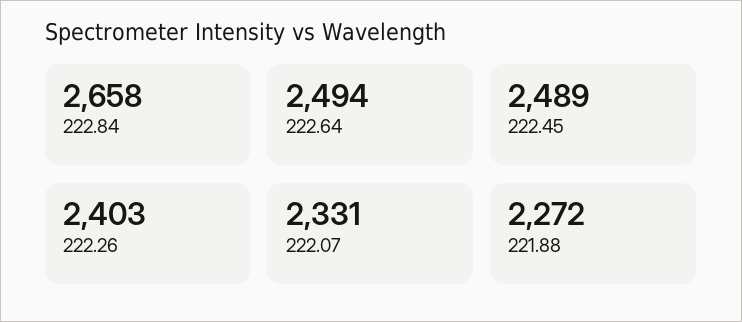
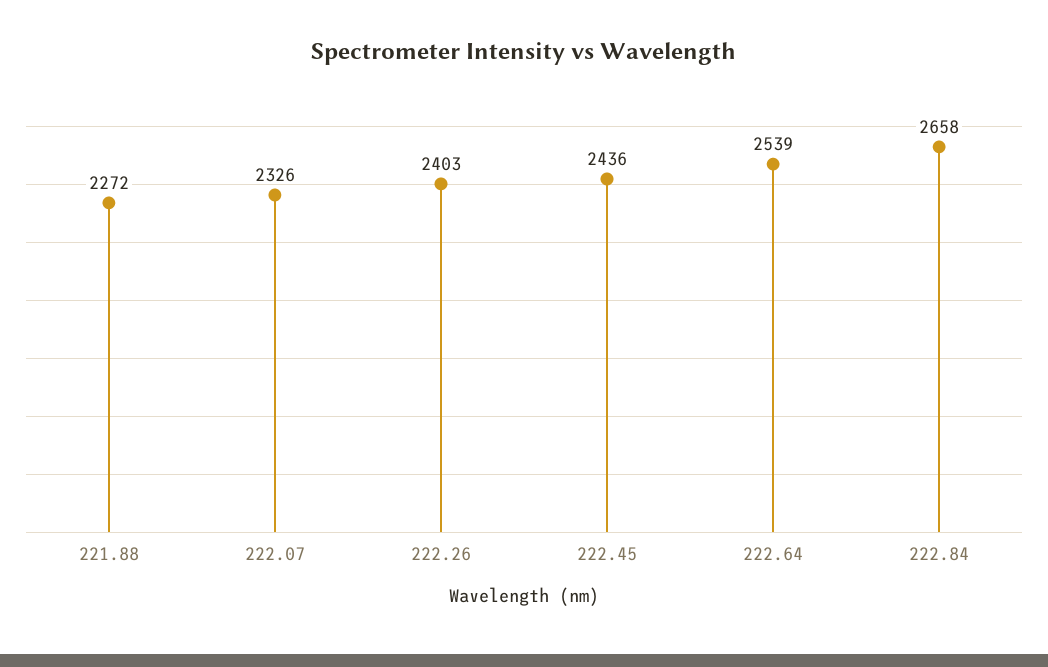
222.64: 2494 -> 2539
222.45: 2489 -> 2436
222.07: 2331 -> 2326

